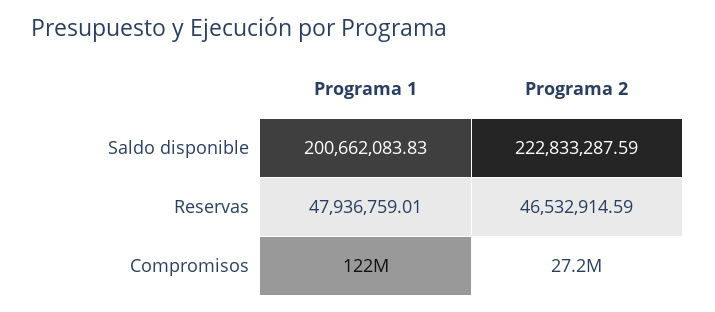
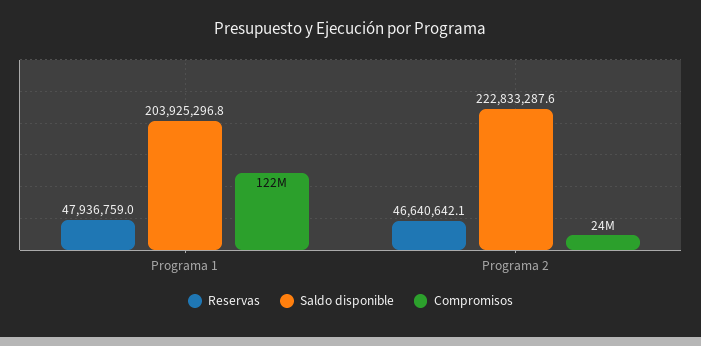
Saldo disponible, Programa 1: 200662083.83 -> 203925296.8
Reservas, Programa 2: 46532914.59 -> 46640642.1
Compromisos, Programa 2: 27200000 -> 24000000

